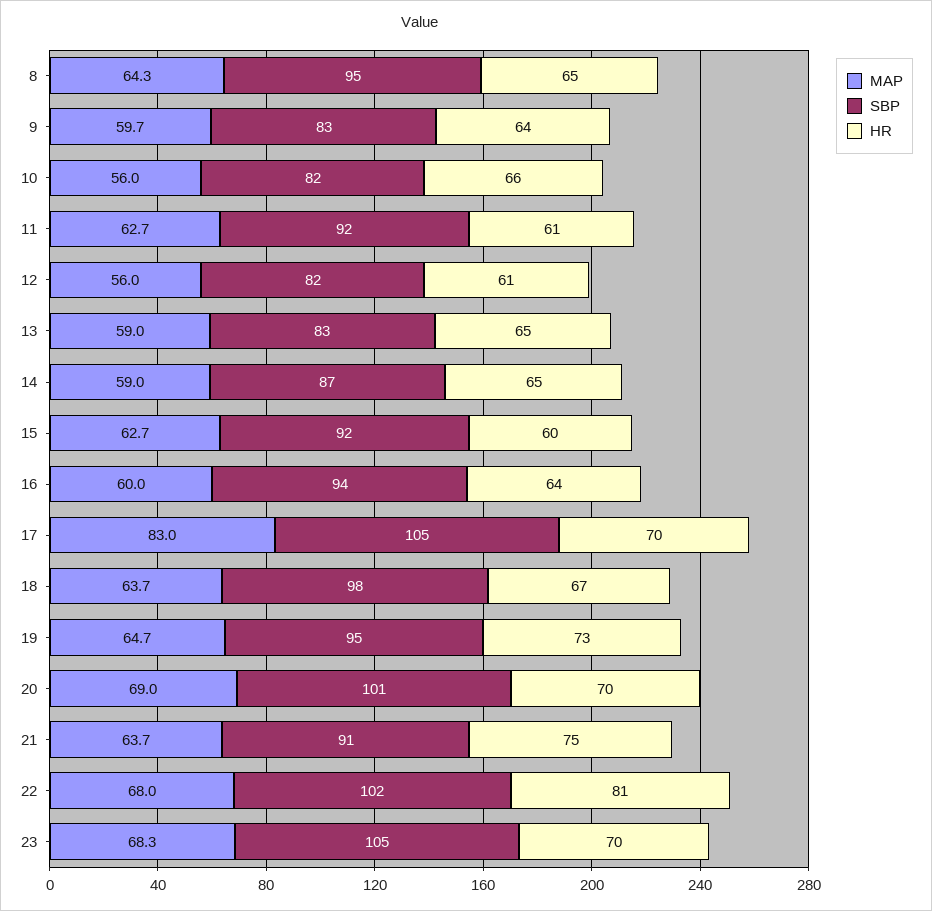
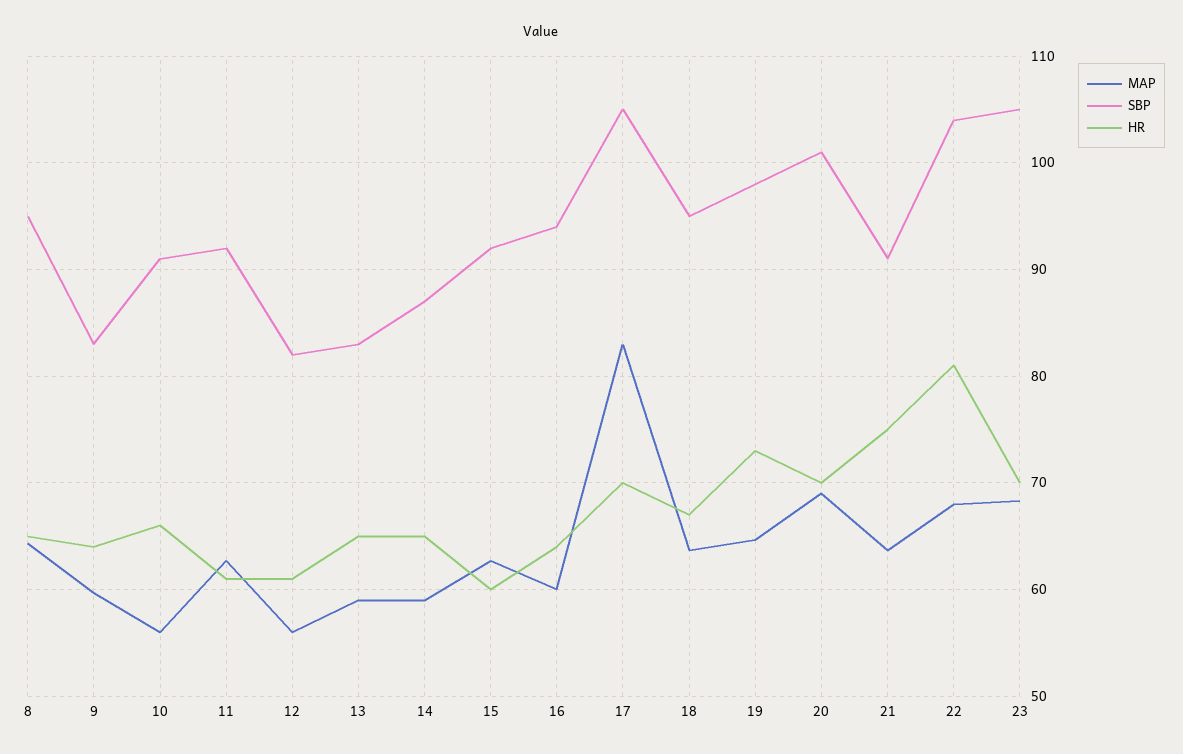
SBP, 10: 82 -> 91
SBP, 18: 98 -> 95
SBP, 19: 95 -> 98
SBP, 22: 102 -> 104

